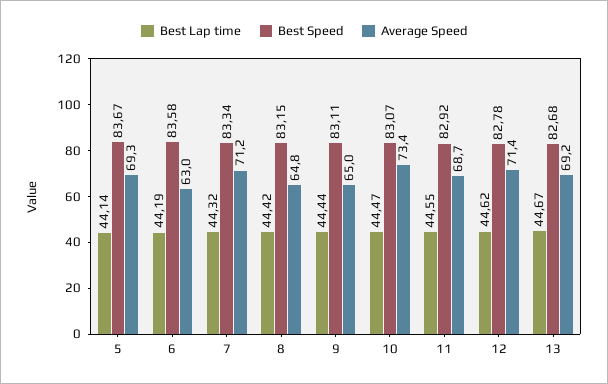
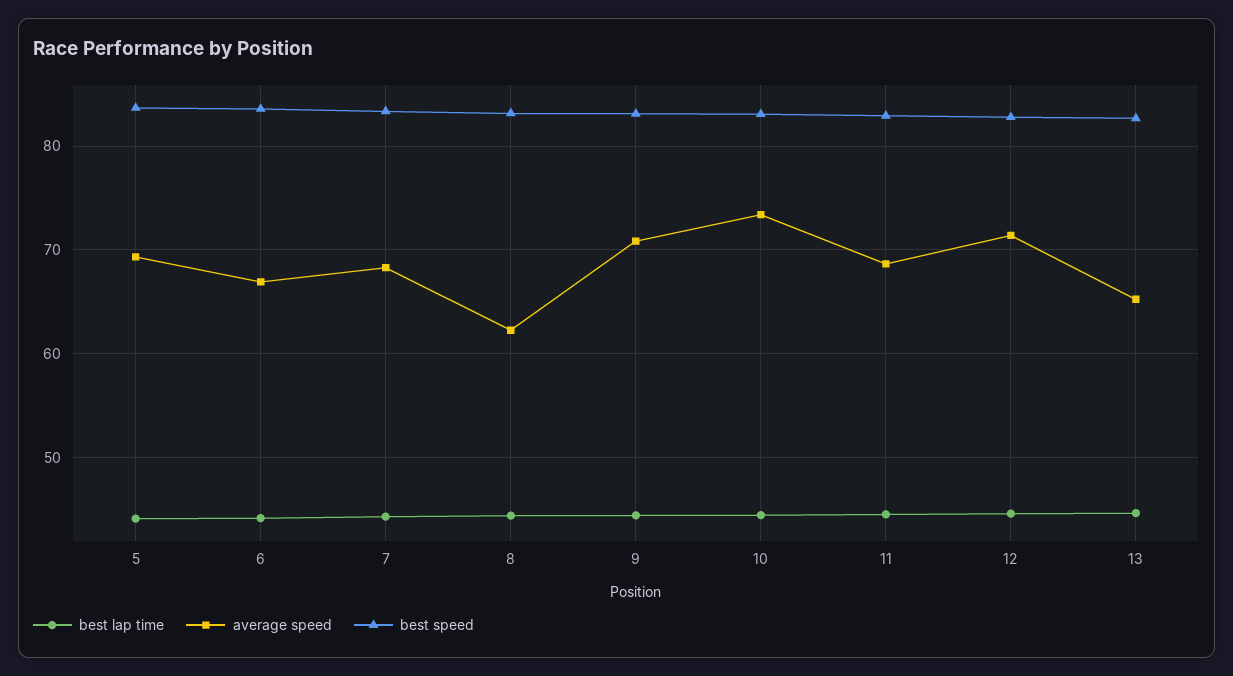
Average Speed, 6: 63 -> 67
Average Speed, 7: 71.2 -> 68
Average Speed, 8: 64.8 -> 62
Average Speed, 9: 65 -> 71
Average Speed, 13: 69.2 -> 65

